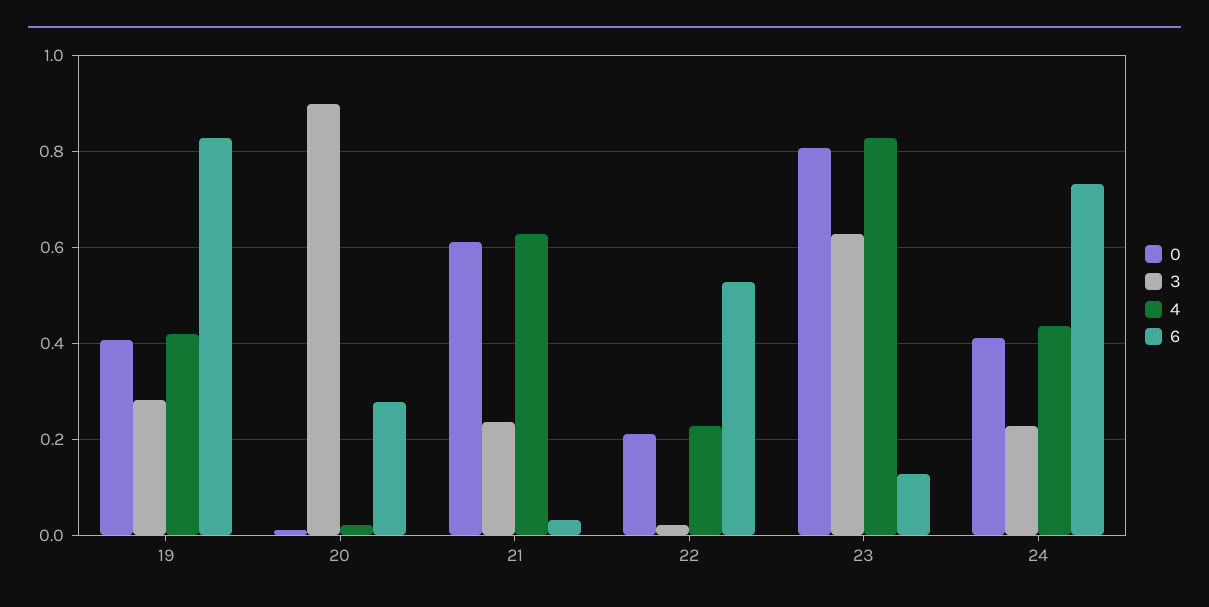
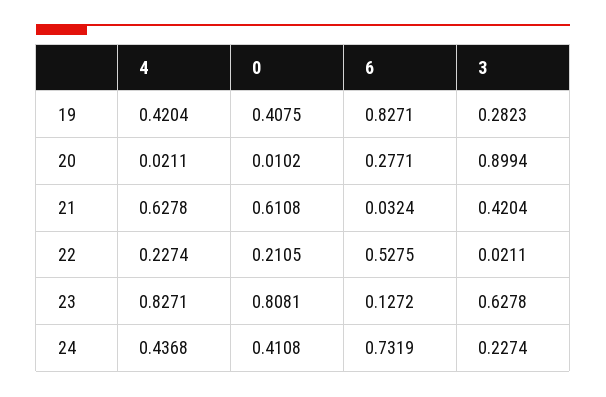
3, 21: 0.24 -> 0.4204

